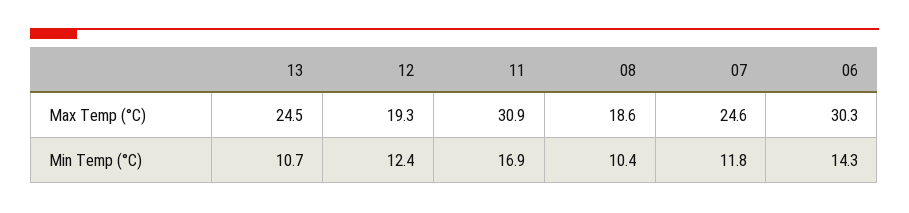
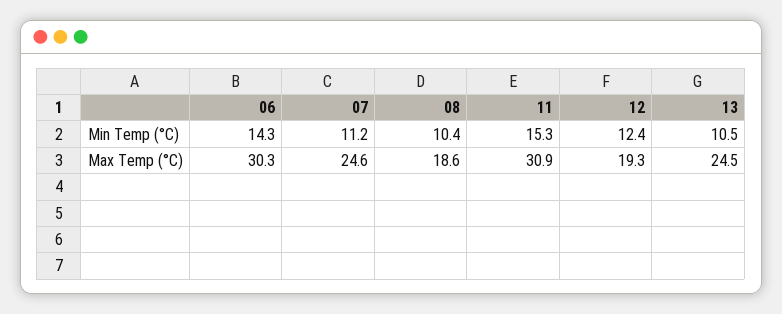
13, Min Temp (°C): 10.7 -> 10.5
11, Min Temp (°C): 16.9 -> 15.3
07, Min Temp (°C): 11.8 -> 11.2

